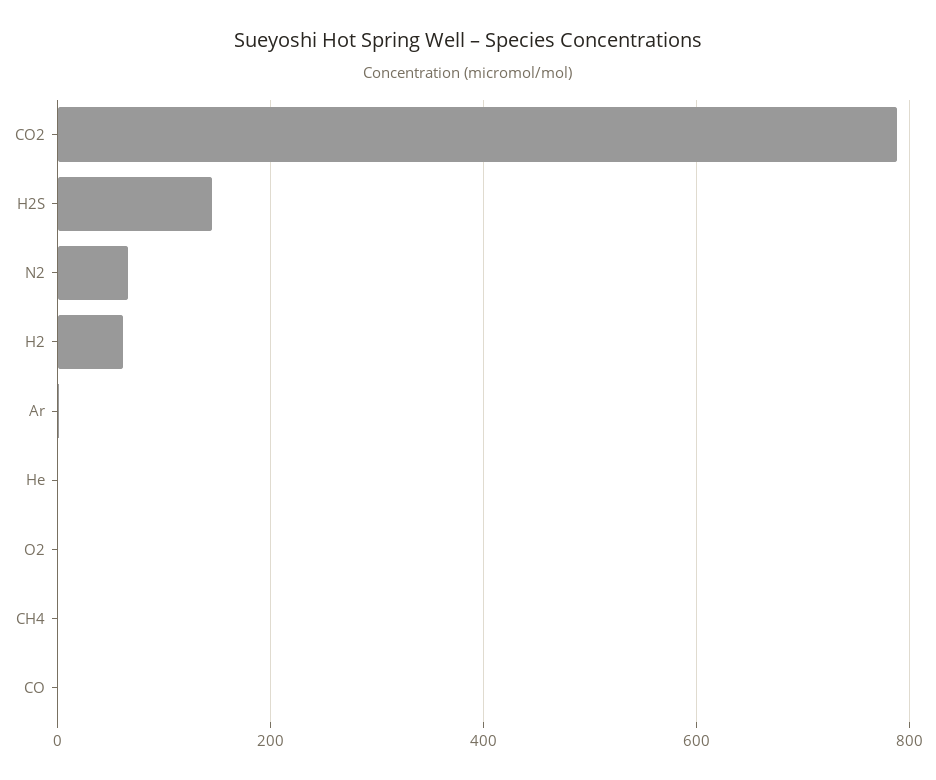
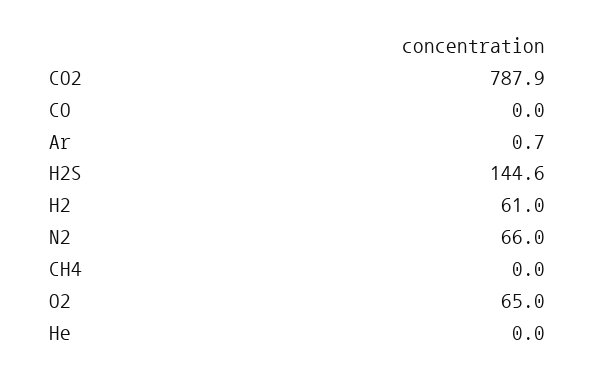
O2: 0 -> 65

